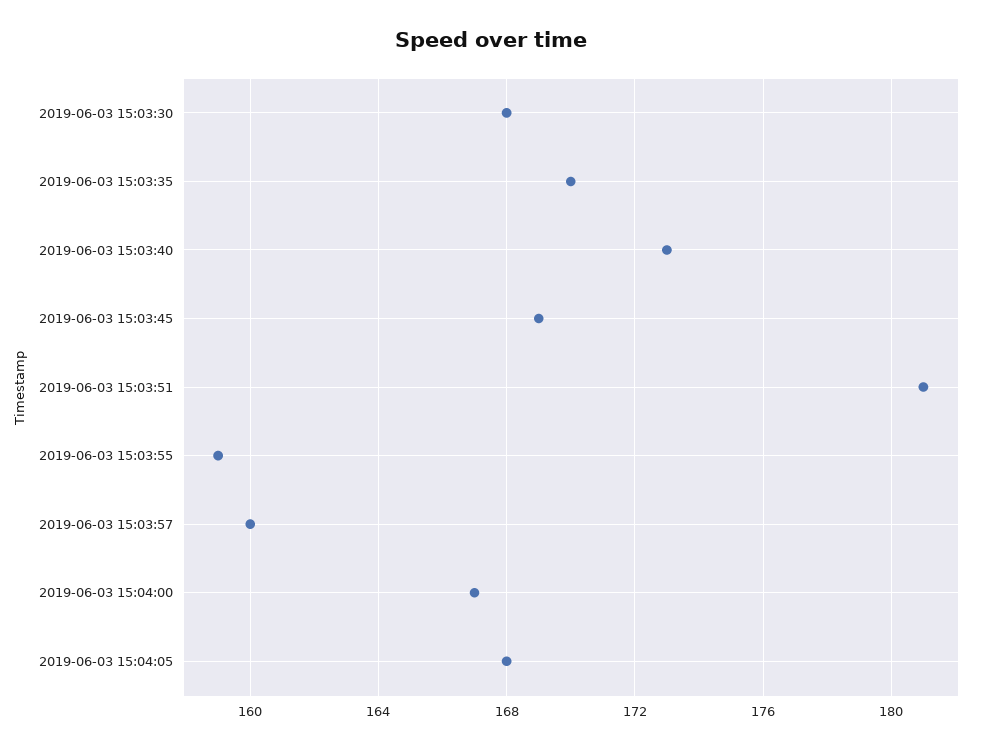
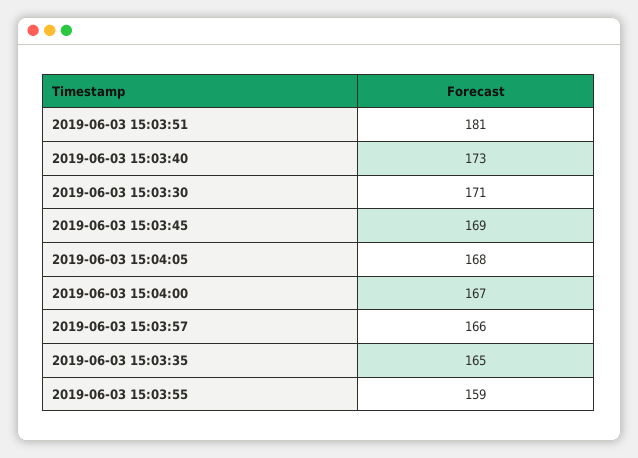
2019-06-03 15:03:30: 168 -> 171
2019-06-03 15:03:35: 170 -> 165
2019-06-03 15:03:57: 160 -> 166

